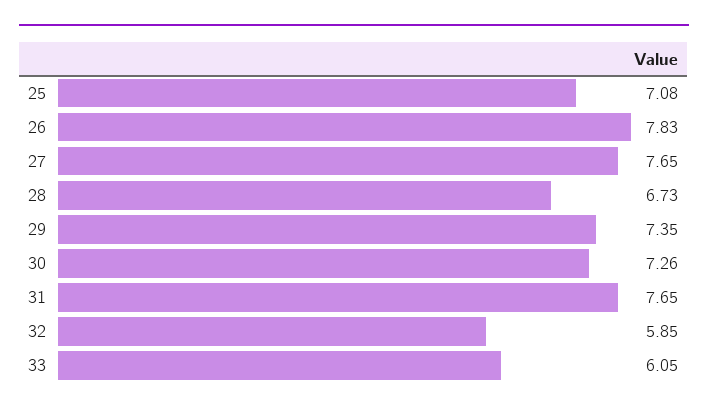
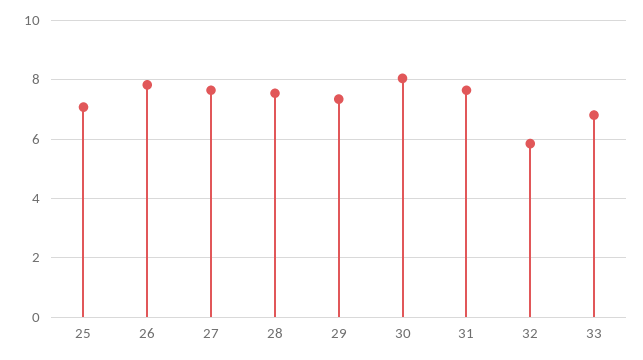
28: 6.73 -> 7.5
30: 7.26 -> 8
33: 6.05 -> 6.75

